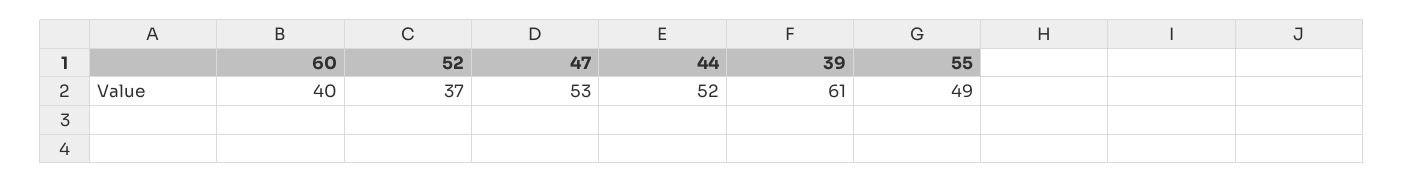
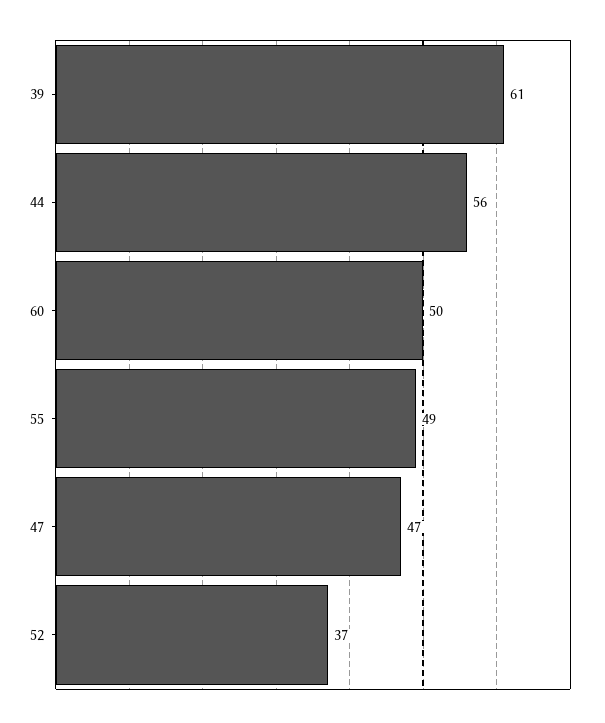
60: 40 -> 50
47: 53 -> 47
44: 52 -> 56

